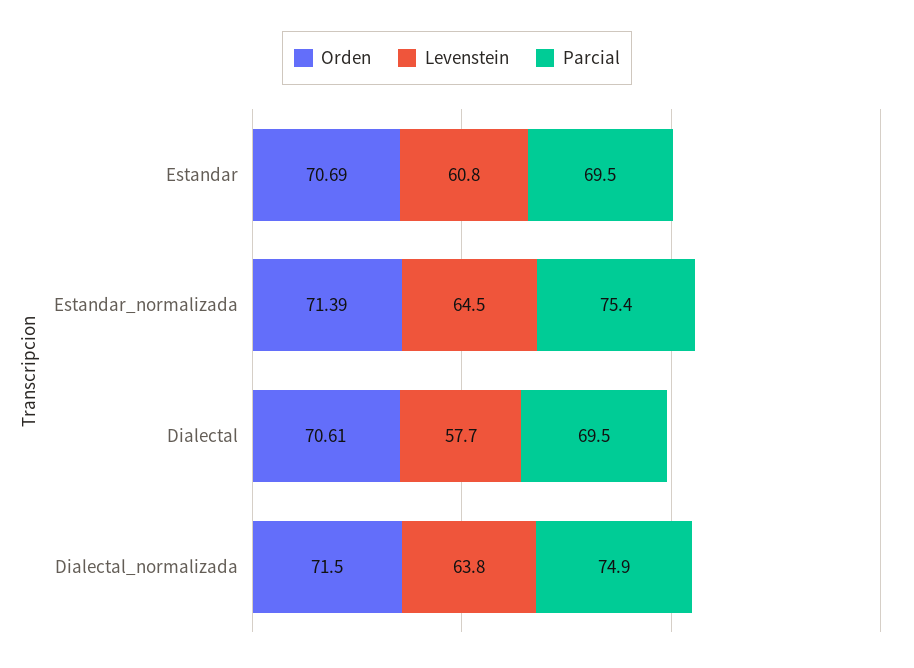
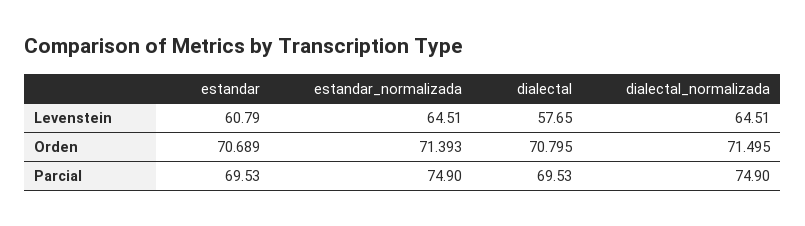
Parcial, Estandar_normalizada: 75.4 -> 74.9
Orden, Dialectal: 70.61 -> 70.795
Levenstein, Dialectal_normalizada: 63.8 -> 64.51

